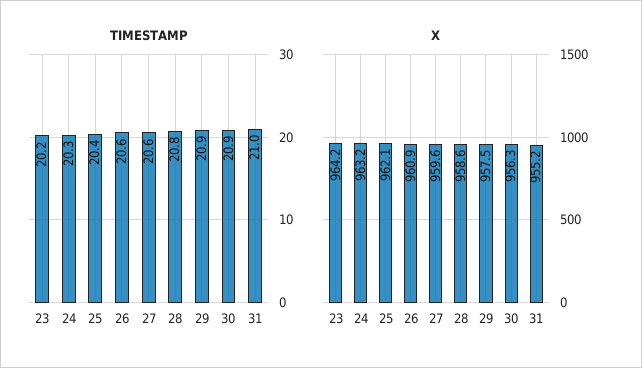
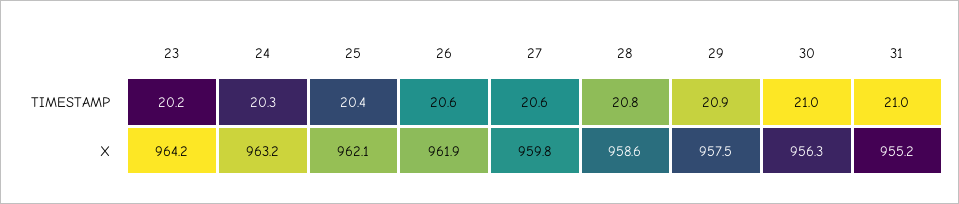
TIMESTAMP, 30: 20.9 -> 21
X, 26: 960.9 -> 961.9
X, 27: 959.6 -> 959.8

